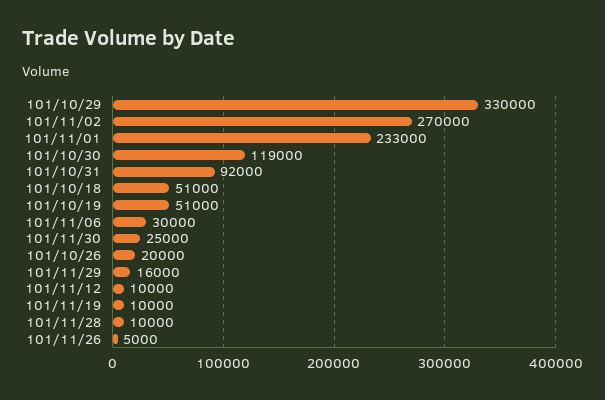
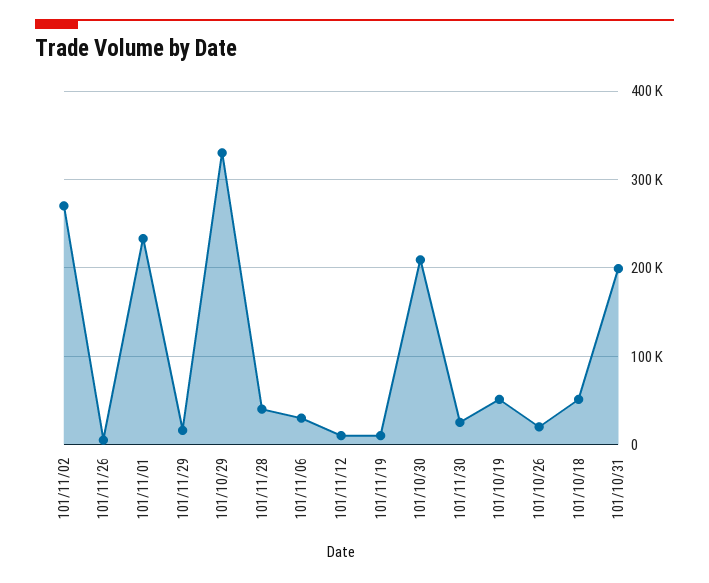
101/10/30: 119000 -> 210000
101/10/31: 92000 -> 200000
101/11/28: 10000 -> 40000

